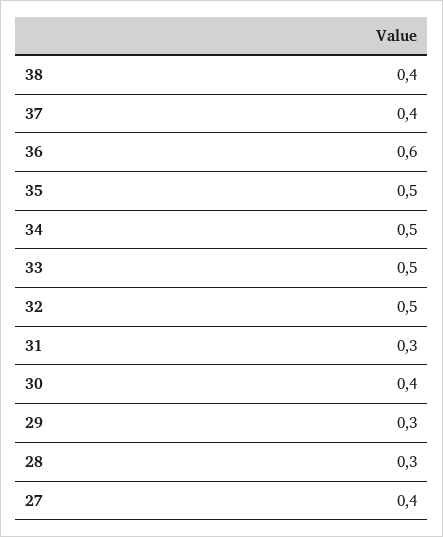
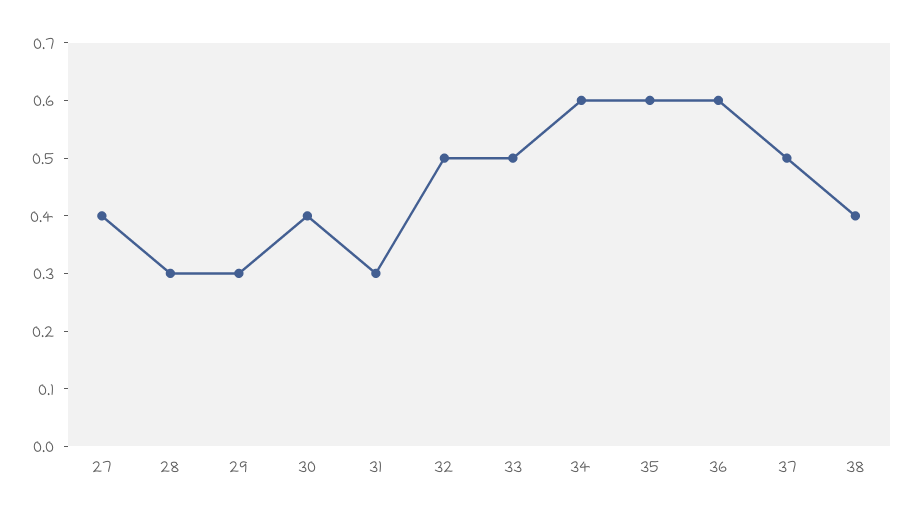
37: 0.4 -> 0.5
35: 0.5 -> 0.6
34: 0.5 -> 0.6

